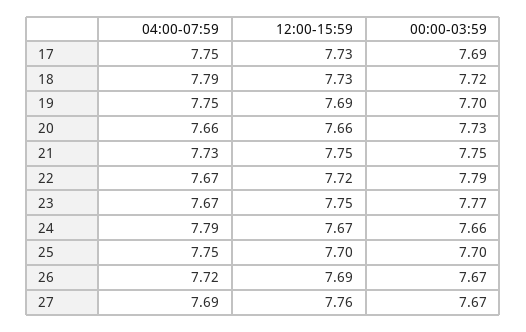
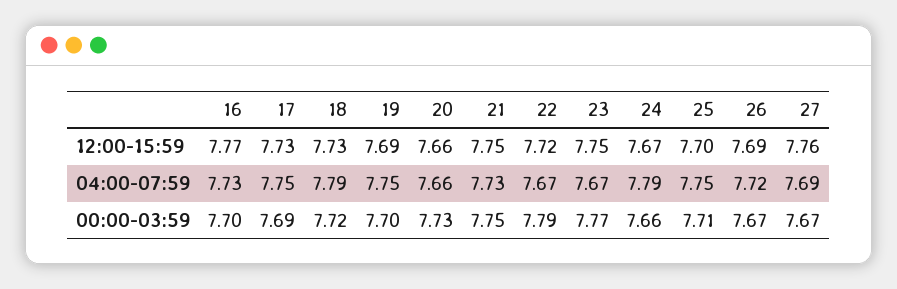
00:00-03:59, 25: 7.7 -> 7.71
12:00-15:59, 16: none -> 7.77
04:00-07:59, 16: none -> 7.73
00:00-03:59, 16: none -> 7.7

